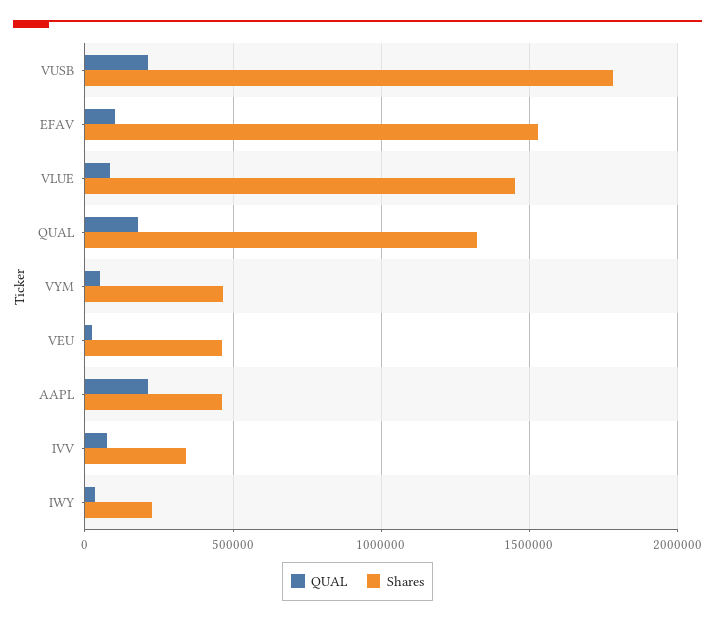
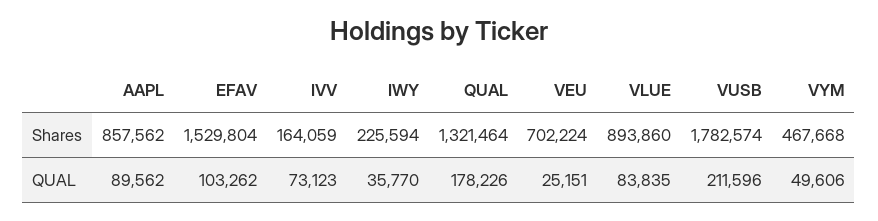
Shares, VLUE: 1450000 -> 893860
Shares, VEU: 450000 -> 702224
QUAL, AAPL: 200000 -> 89562
Shares, AAPL: 450000 -> 857562
Shares, IVV: 350000 -> 164059

